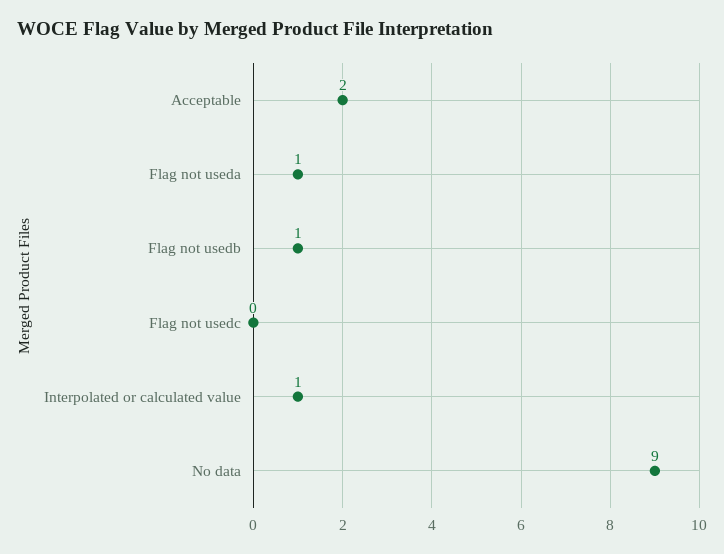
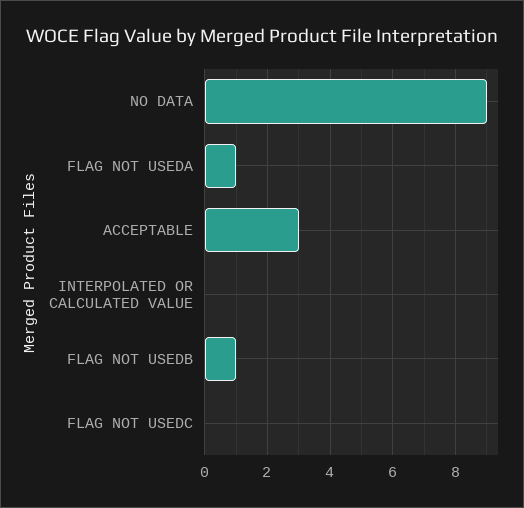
Acceptable: 2 -> 3
Interpolated or calculated value: 1 -> 0

